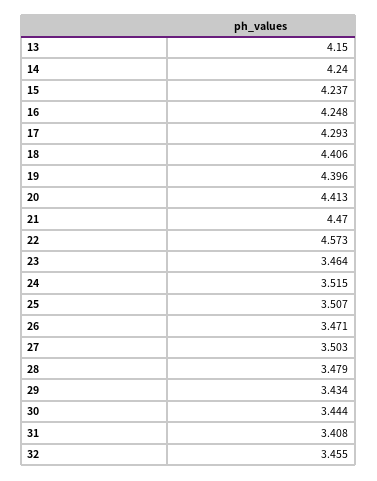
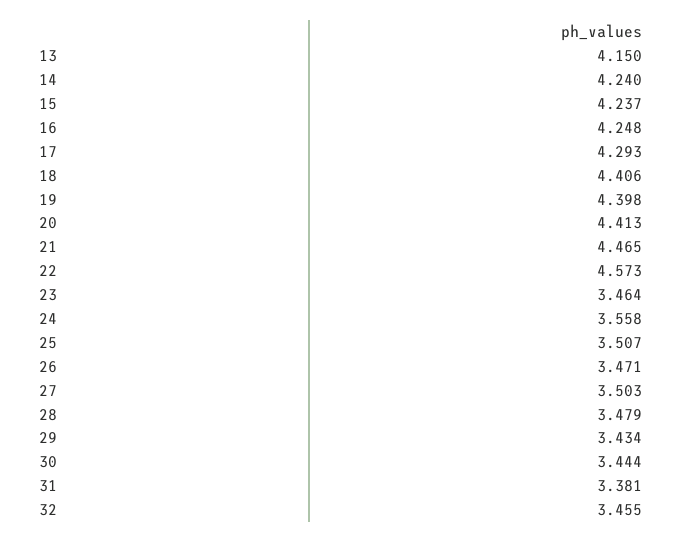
19: 4.396 -> 4.398
21: 4.47 -> 4.465
24: 3.515 -> 3.558
31: 3.408 -> 3.381

